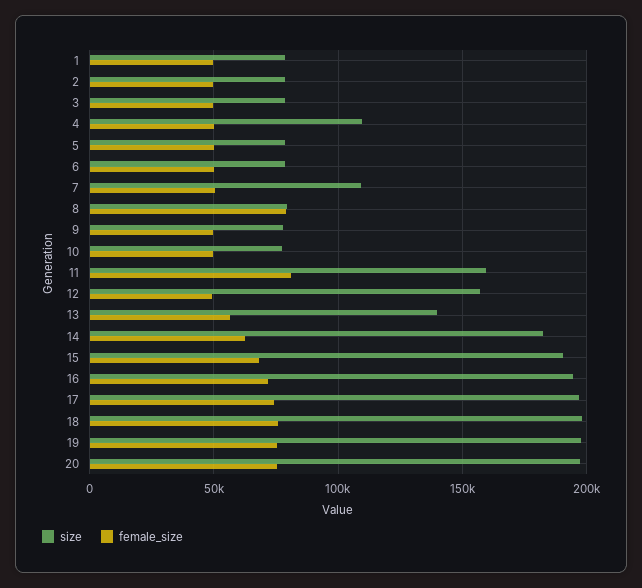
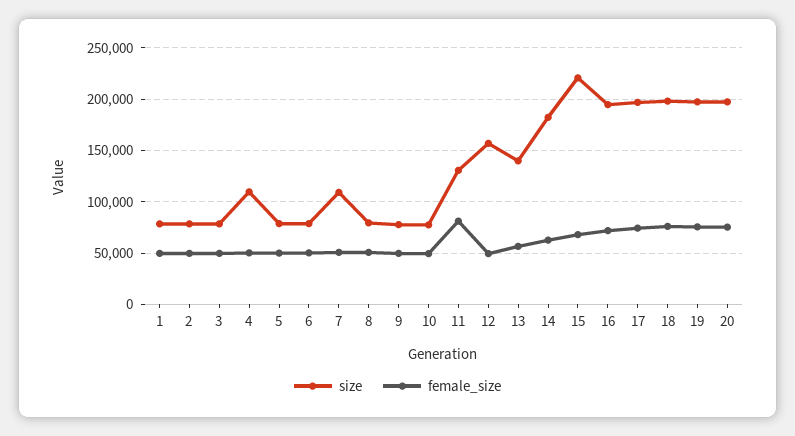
female_size, 8: 80000 -> 50000
size, 11: 160000 -> 130000
size, 15: 190000 -> 220000

